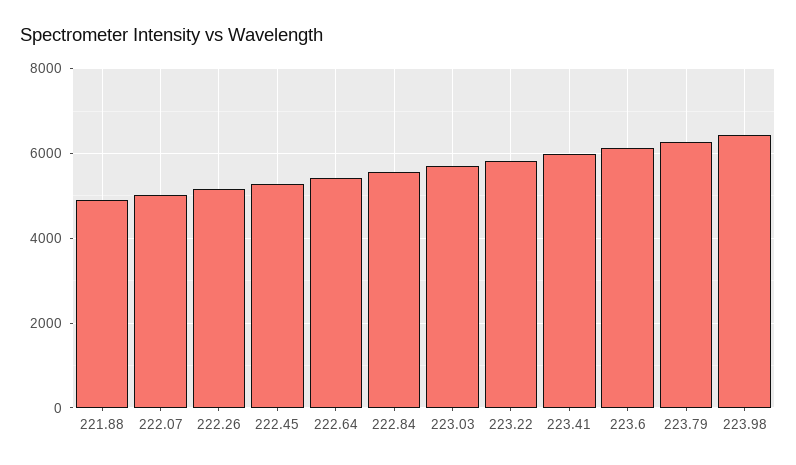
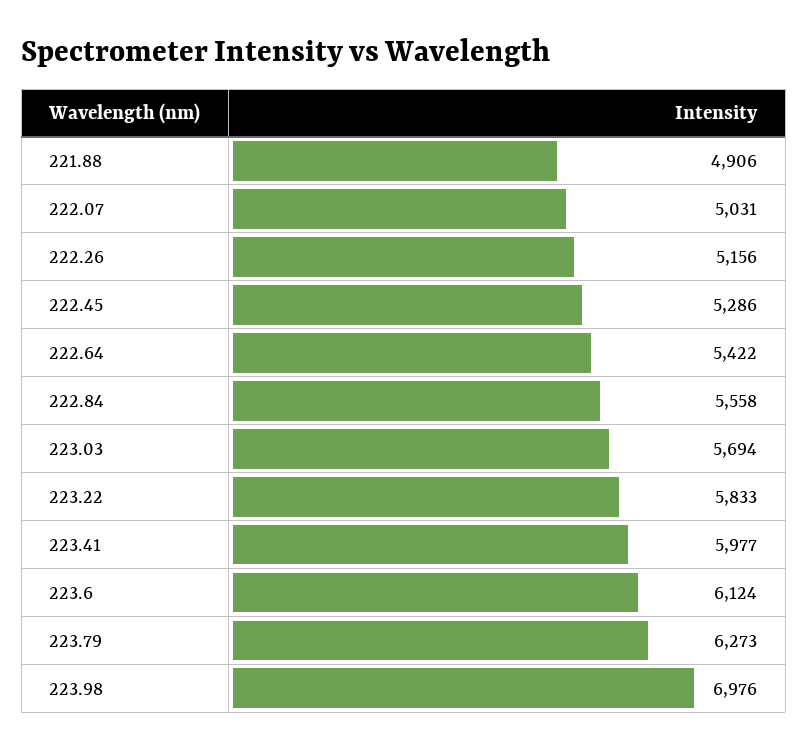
223.98: 6400 -> 6976

